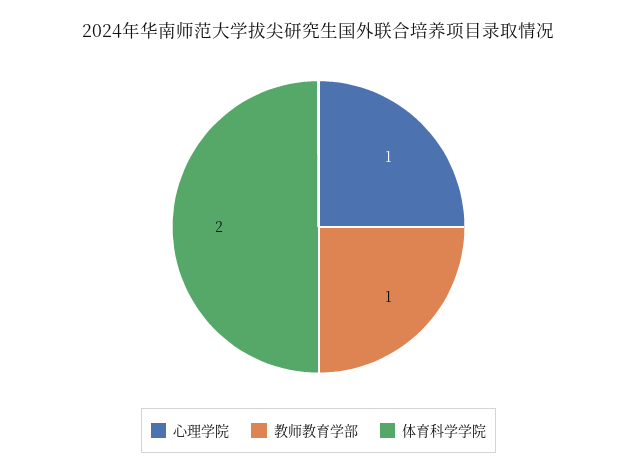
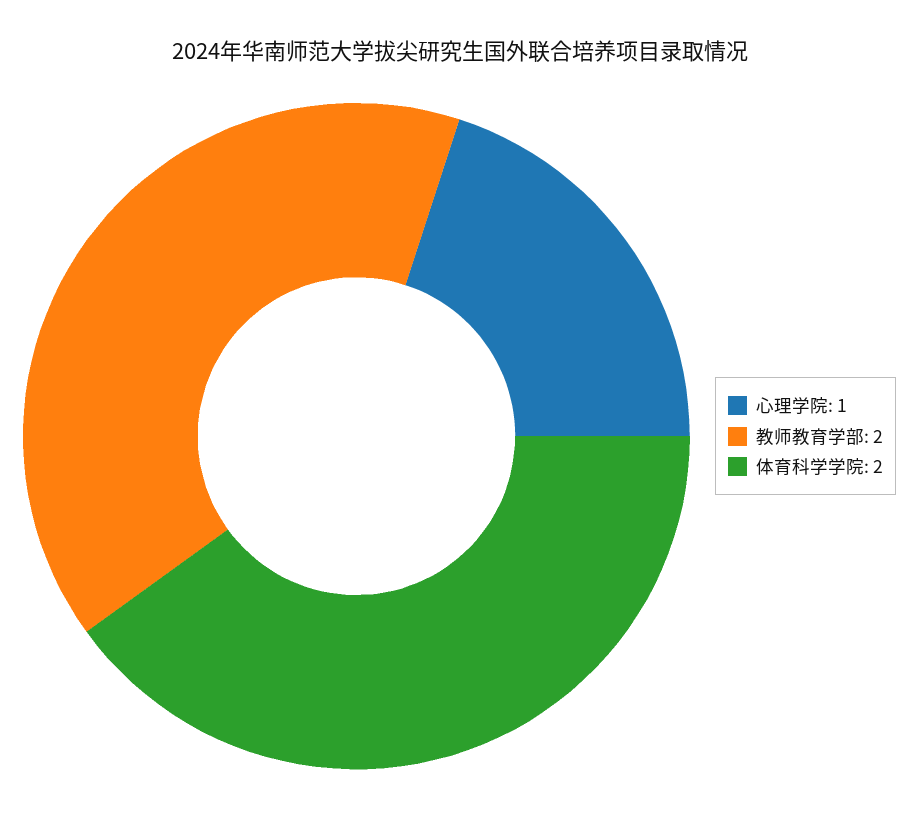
教师教育学部: 1 -> 2

